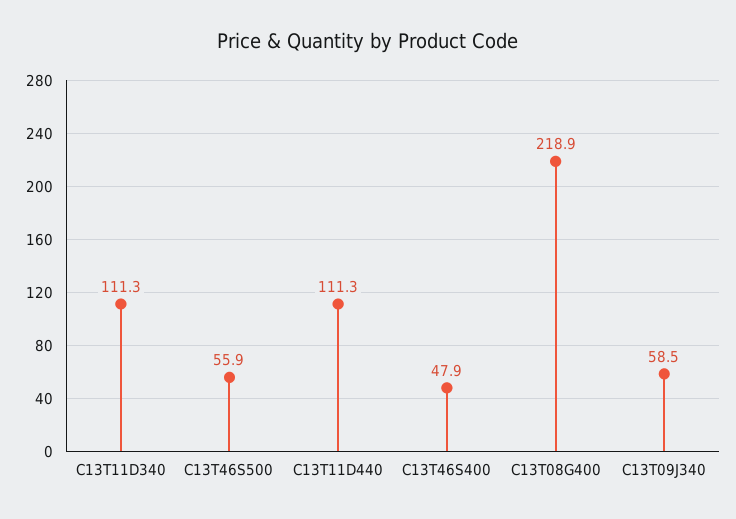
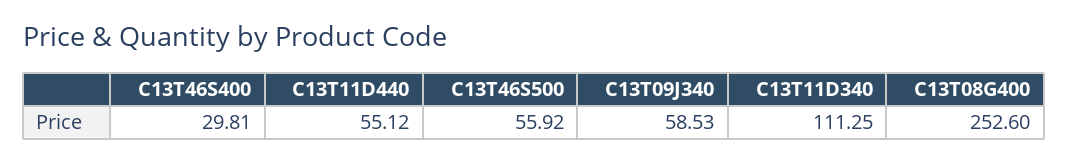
C13T11D440: 111.3 -> 55.12
C13T46S400: 47.9 -> 29.81
C13T08G400: 218.9 -> 252.6

